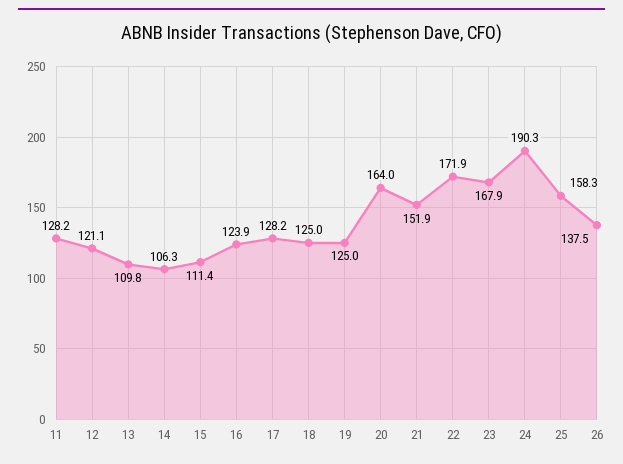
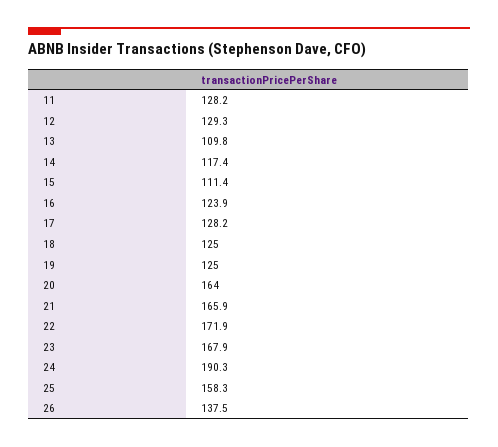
12: 121.1 -> 129.3
14: 106.3 -> 117.4
21: 151.9 -> 165.9

